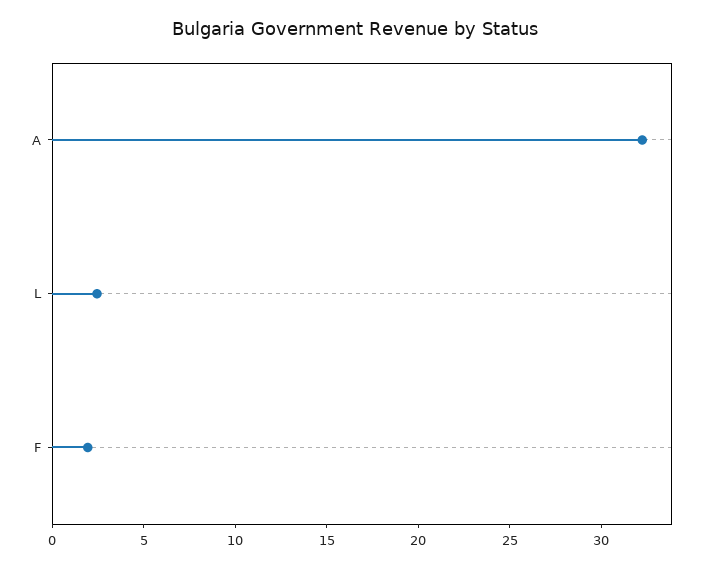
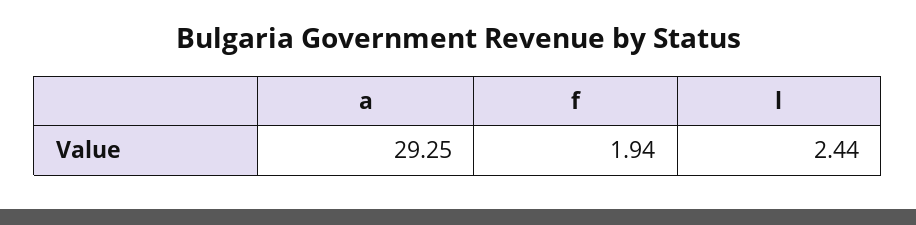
A: 32 -> 29.25

